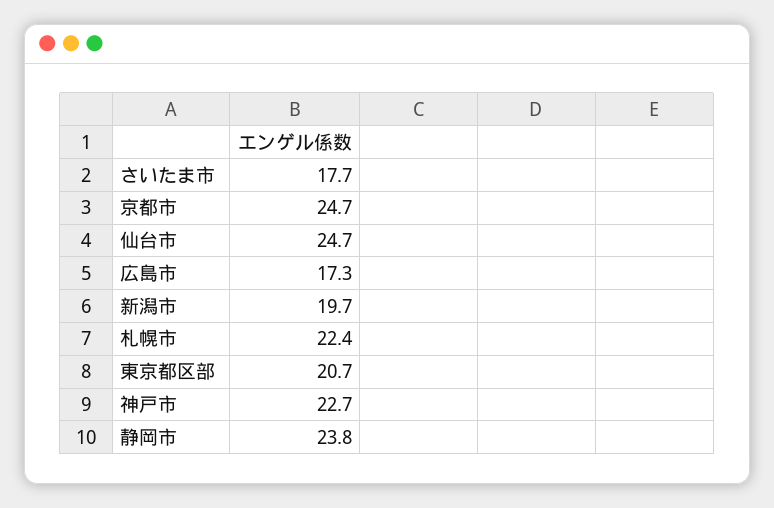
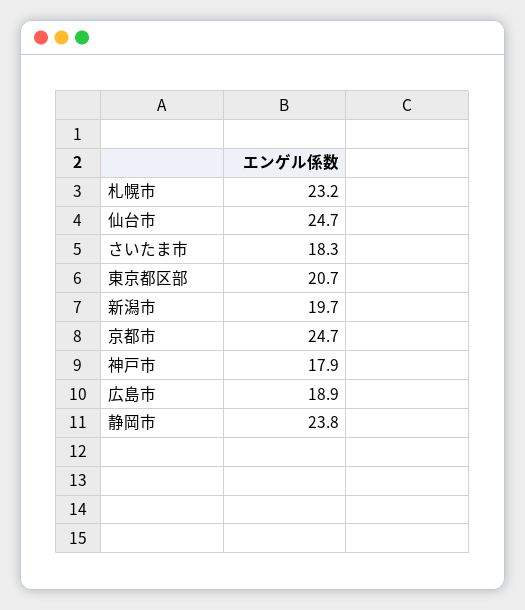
さいたま市: 17.7 -> 18.3
広島市: 17.3 -> 18.9
札幌市: 22.4 -> 23.2
神戸市: 22.7 -> 17.9

